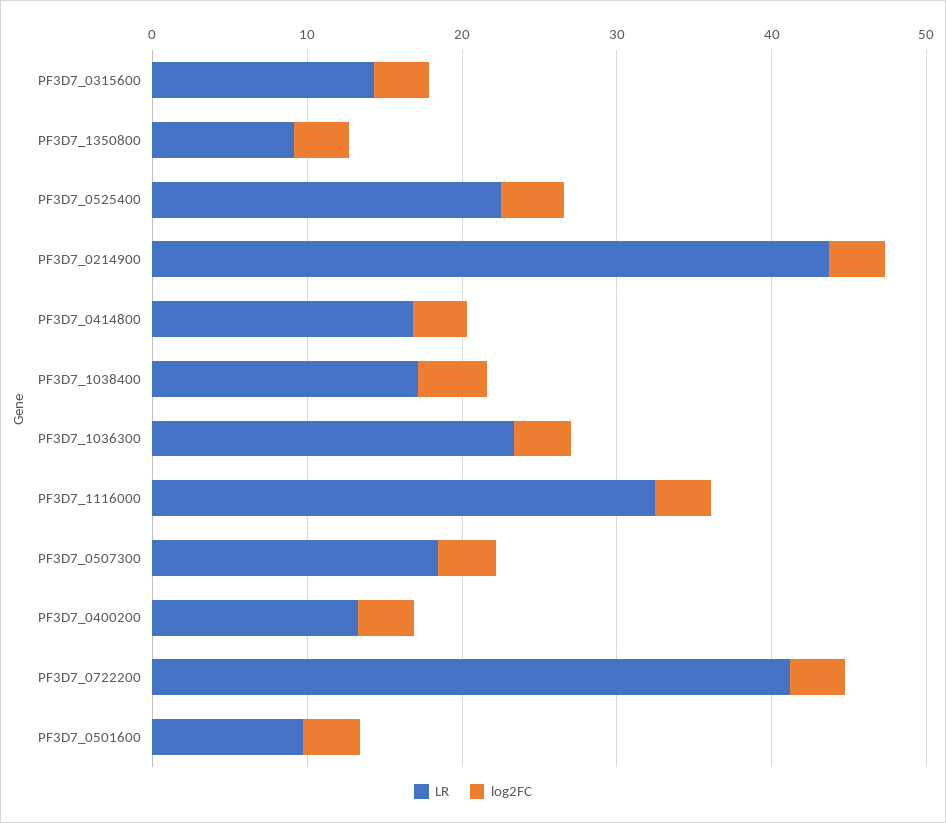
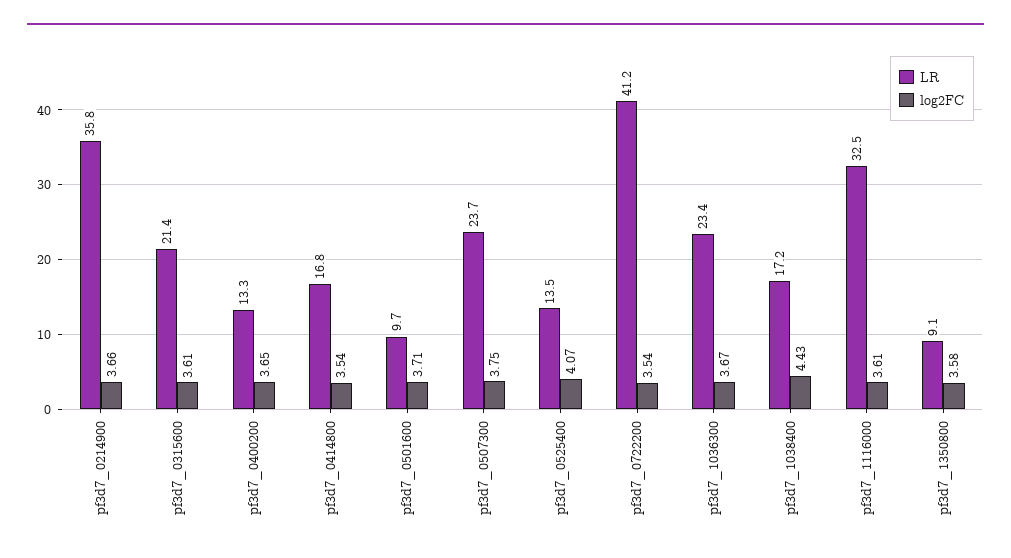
LR, PF3D7_0315600: 14 -> 21.4
LR, PF3D7_0525400: 22 -> 13.5
LR, PF3D7_0214900: 44 -> 35.8
LR, PF3D7_0507300: 18 -> 23.7

